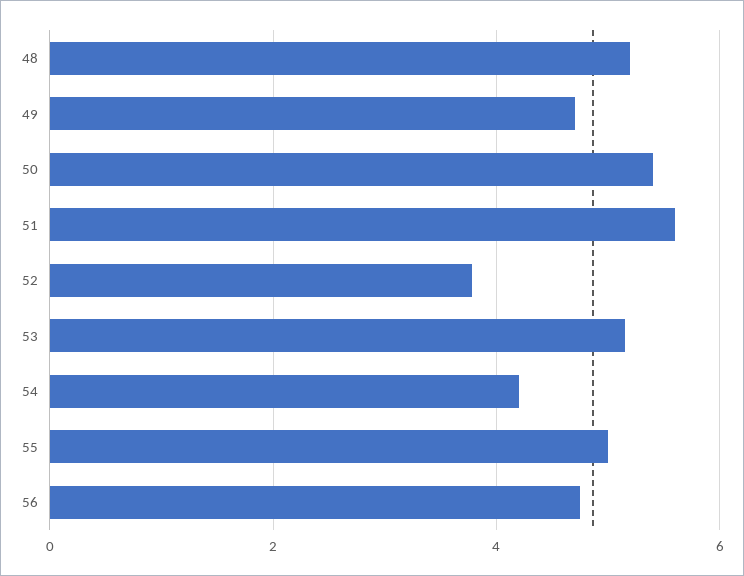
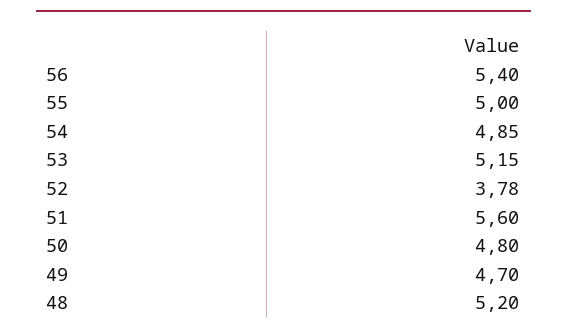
50: 5.4 -> 4.8
54: 4.2 -> 4.85
56: 4.8 -> 5.4

